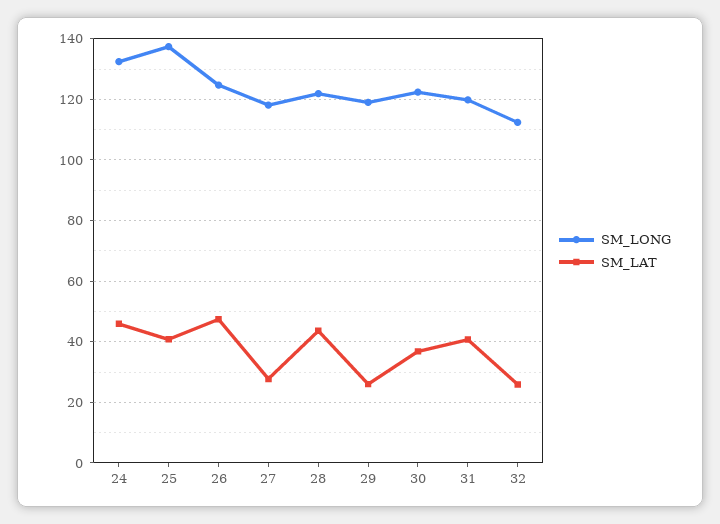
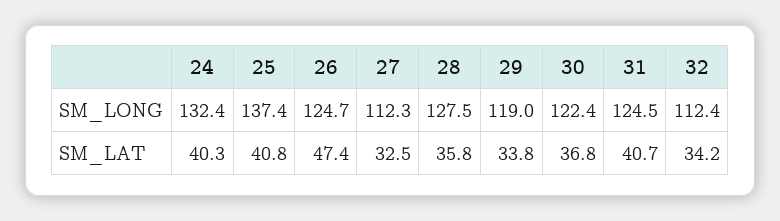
SM_LAT, 24: 46 -> 40.3
SM_LONG, 27: 118 -> 112.3
SM_LAT, 27: 28 -> 32.5
SM_LONG, 28: 122 -> 127.5
SM_LAT, 28: 44 -> 35.8
SM_LAT, 29: 26 -> 33.8
SM_LONG, 31: 120 -> 124.5
SM_LAT, 32: 26 -> 34.2

